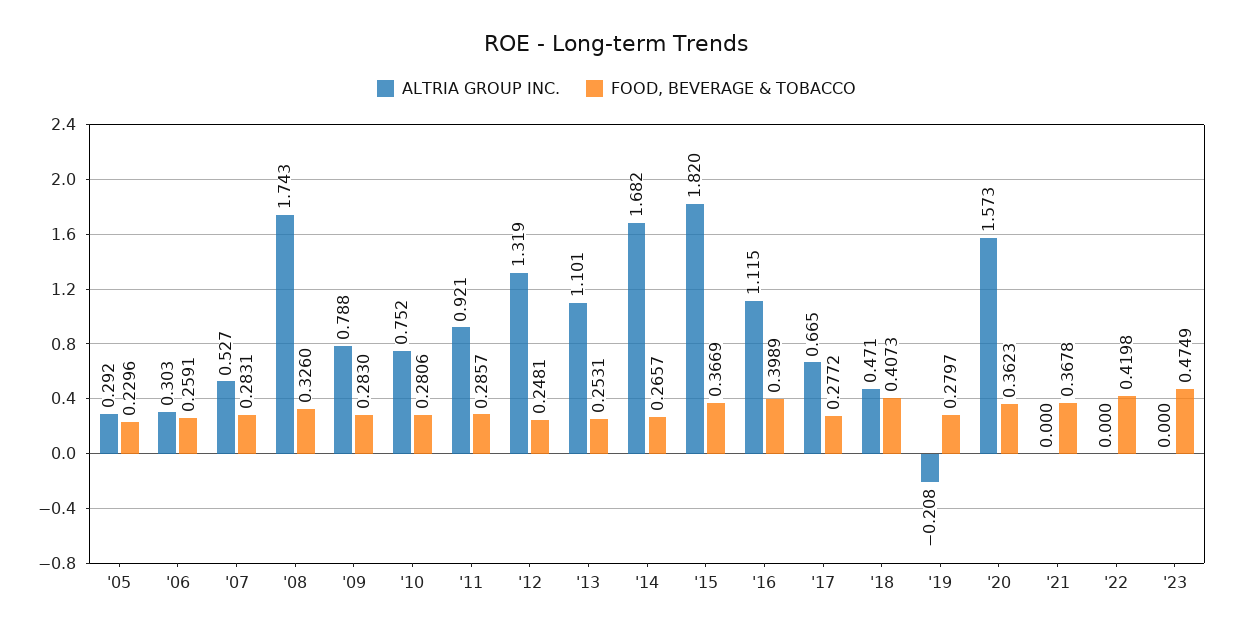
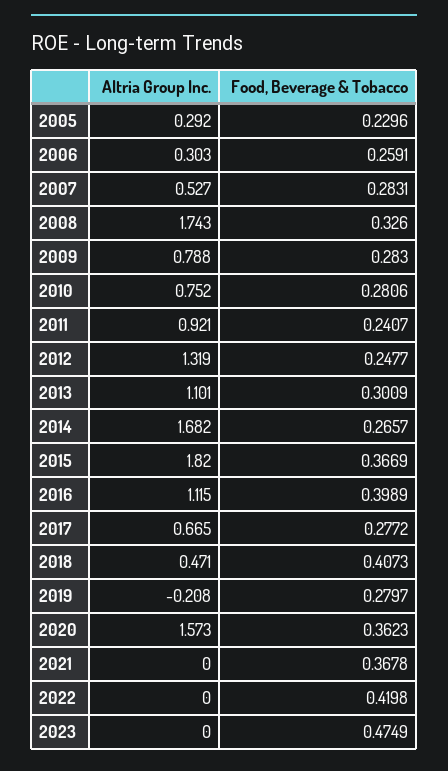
FOOD, BEVERAGE & TOBACCO, '11: 0.2857 -> 0.2407
FOOD, BEVERAGE & TOBACCO, '12: 0.2481 -> 0.2477
FOOD, BEVERAGE & TOBACCO, '13: 0.2531 -> 0.3009

